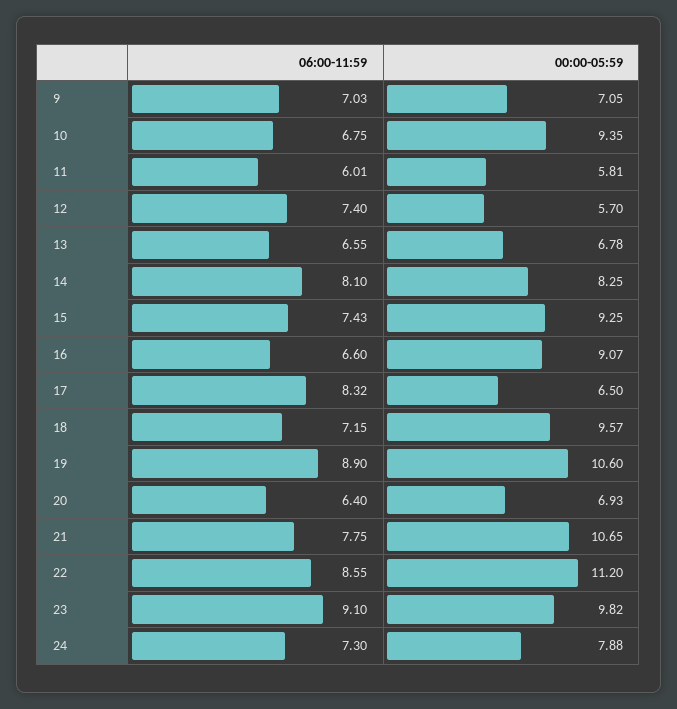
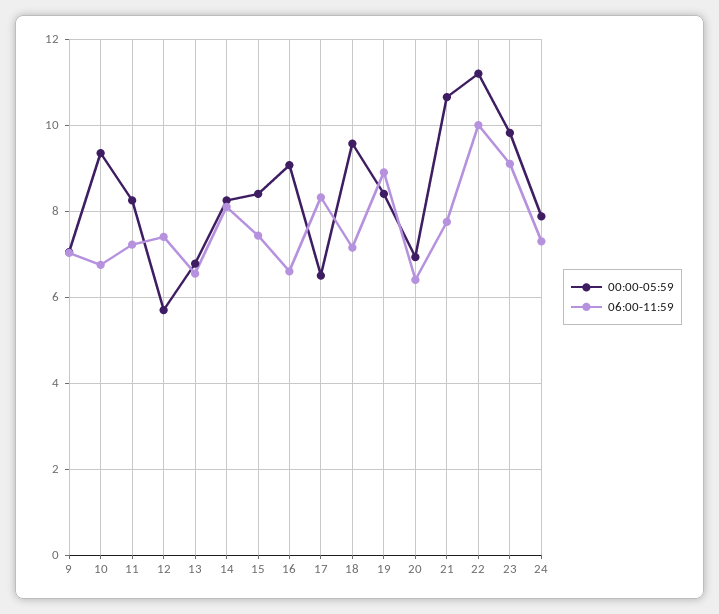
06:00-11:59, 11: 6.01 -> 7.2
00:00-05:59, 11: 5.81 -> 8.2
00:00-05:59, 15: 9.25 -> 8.4
00:00-05:59, 19: 10.6 -> 8.4
06:00-11:59, 22: 8.55 -> 10

